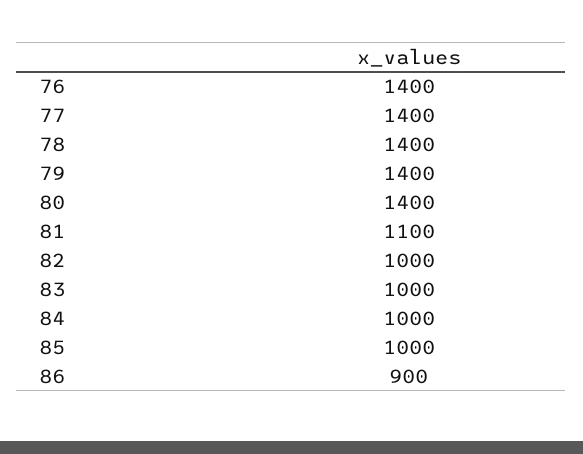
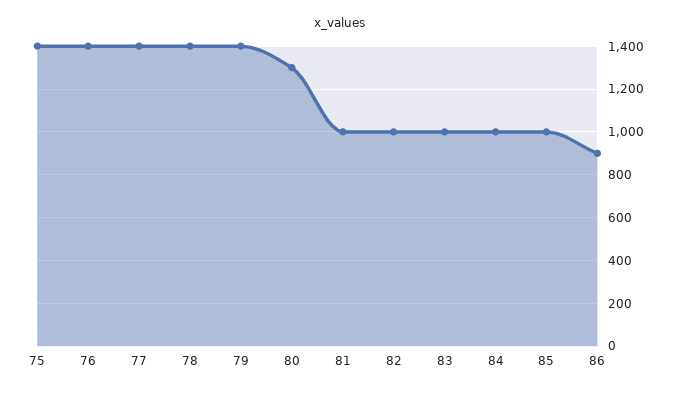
80: 1400 -> 1300
81: 1100 -> 1000
75: none -> 1400

